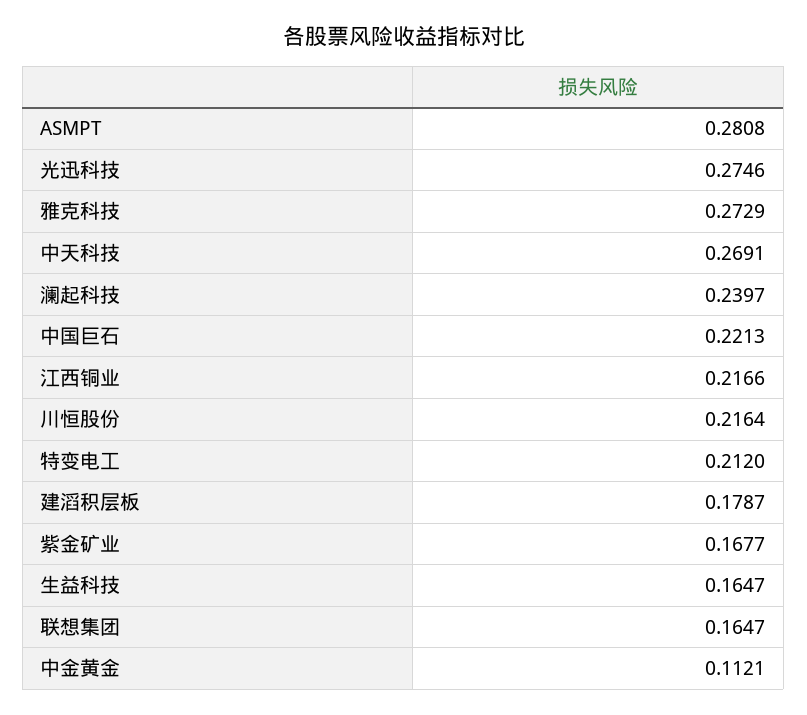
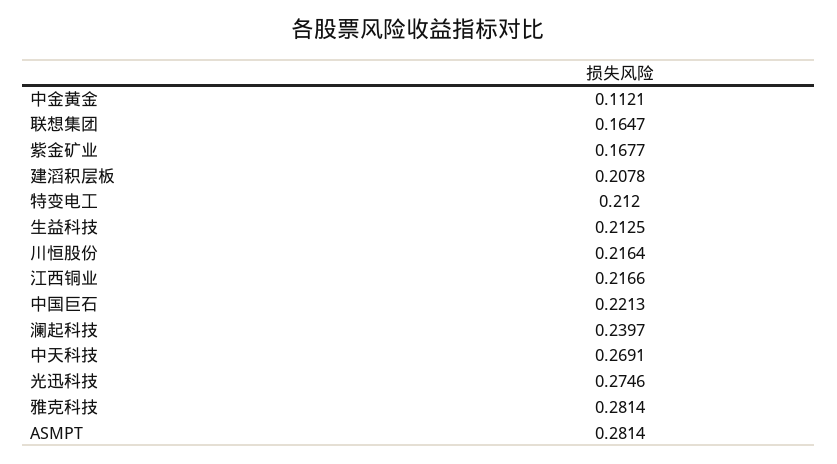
ASMPT: 0.2808 -> 0.2814
雅克科技: 0.2729 -> 0.2814
建滔积层板: 0.1787 -> 0.2078
生益科技: 0.1647 -> 0.2125

